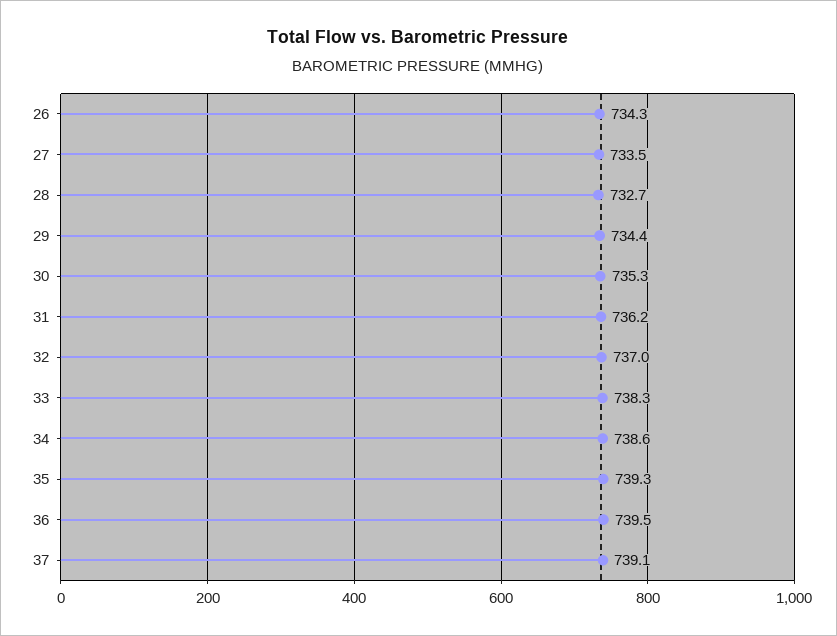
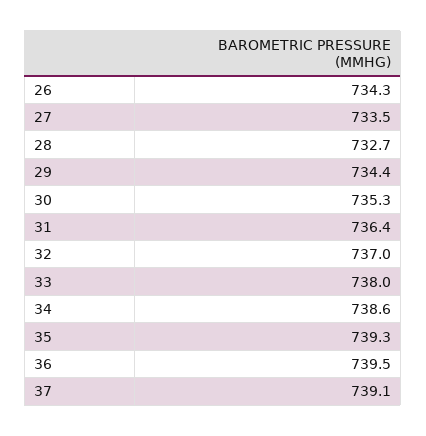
31: 736.2 -> 736.4
33: 738.3 -> 738

